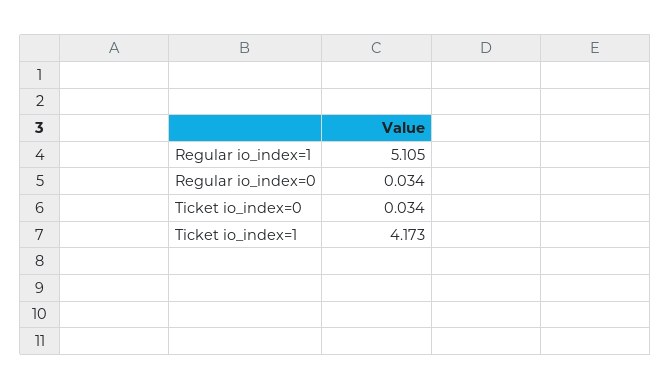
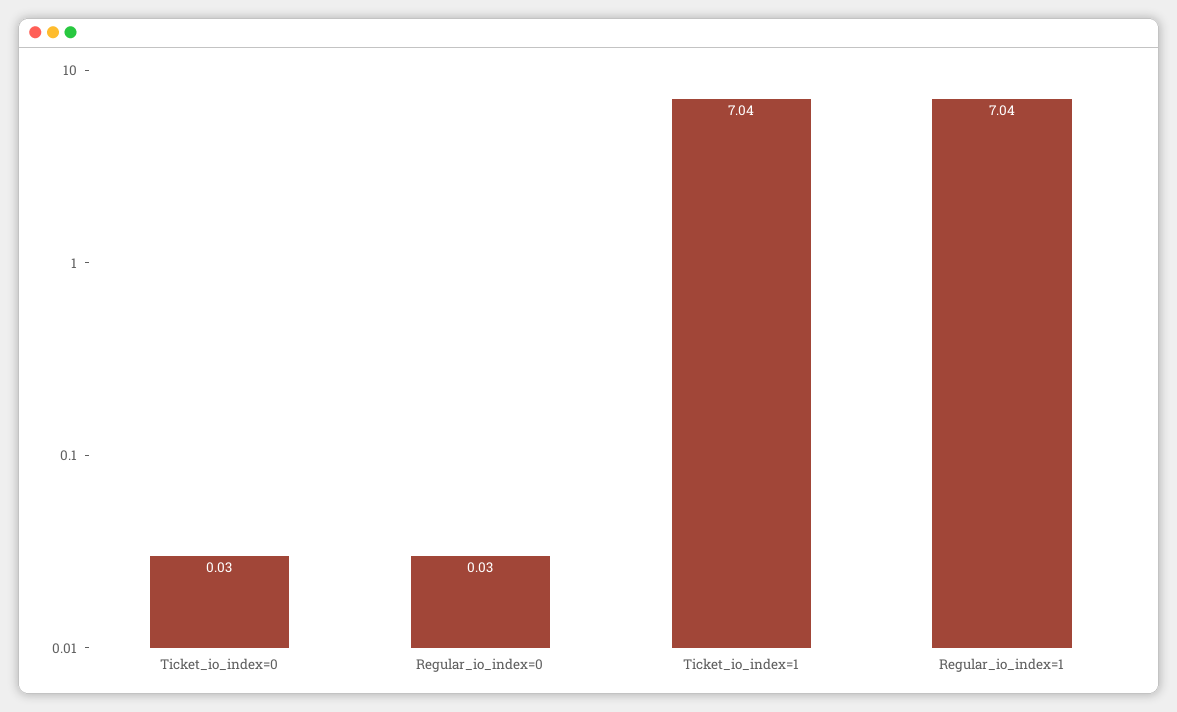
Regular io_index=1: 5.105 -> 7.04
Ticket io_index=1: 4.173 -> 7.04

